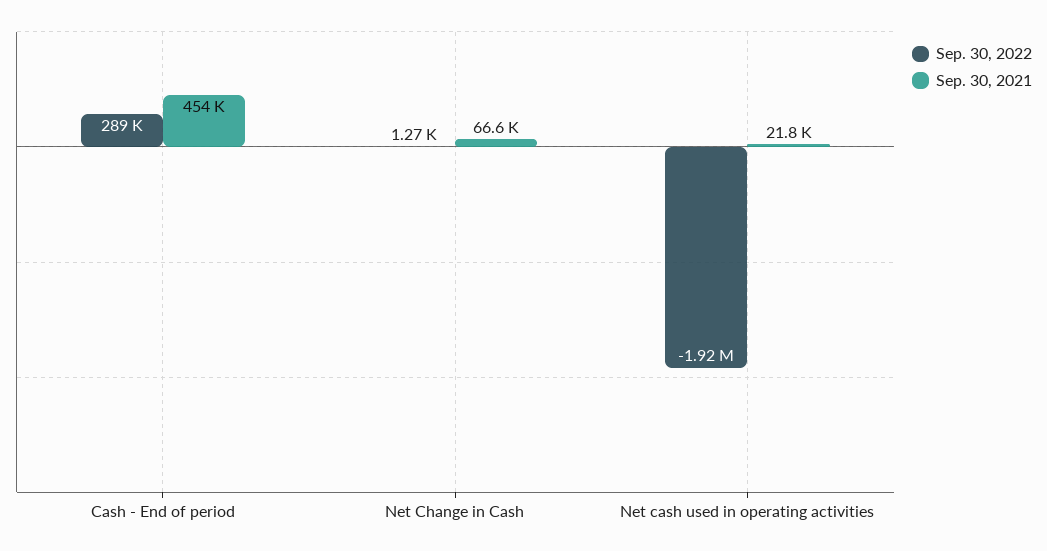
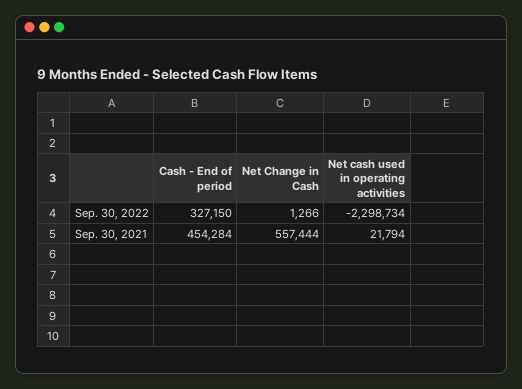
Sep. 30, 2022, Cash - End of period: 289000 -> 327150
Sep. 30, 2021, Net Change in Cash: 66600 -> 557444
Sep. 30, 2022, Net cash used in operating activities: -1920000 -> -2298734

